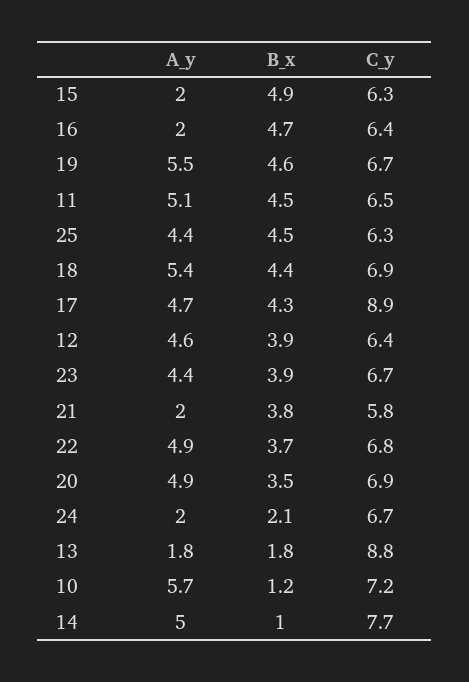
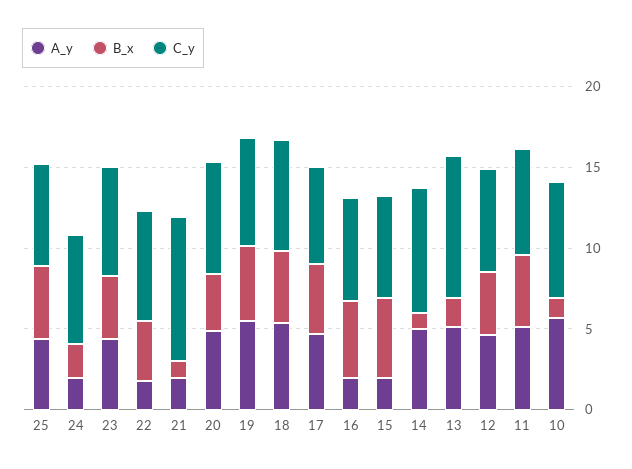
C_y, 17: 8.9 -> 6
B_x, 21: 3.8 -> 1
C_y, 21: 5.8 -> 9
A_y, 22: 4.9 -> 2
A_y, 13: 1.8 -> 5

